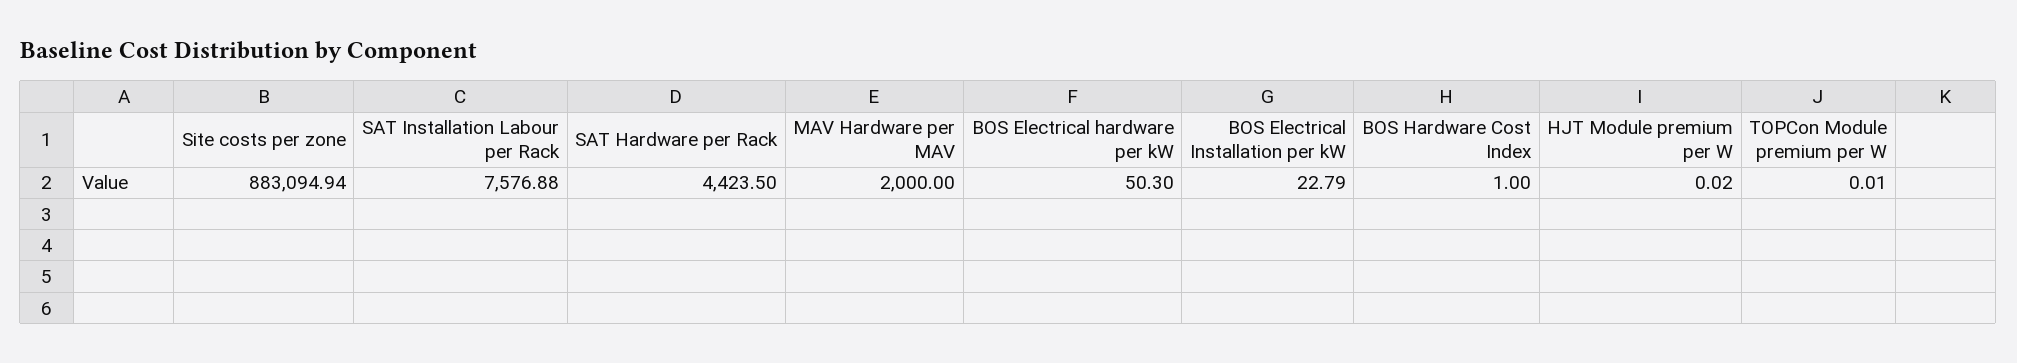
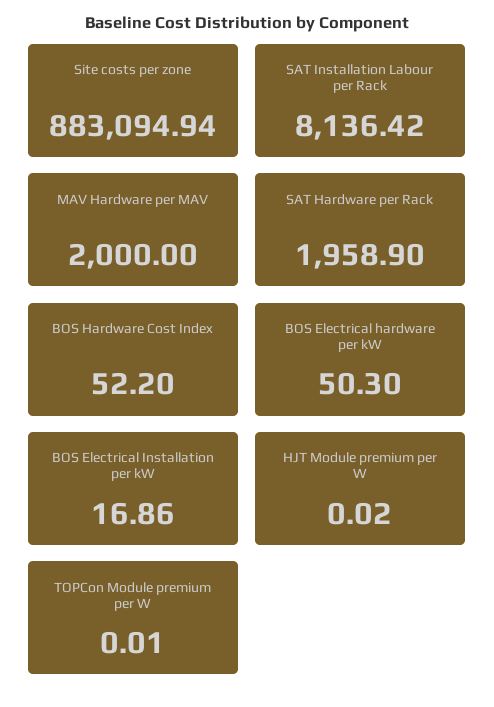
SAT Installation Labour per Rack: 7576.88 -> 8136.42
SAT Hardware per Rack: 4423.5 -> 1958.9
BOS Electrical Installation per kW: 22.79 -> 16.86
BOS Hardware Cost Index: 1 -> 52.2

